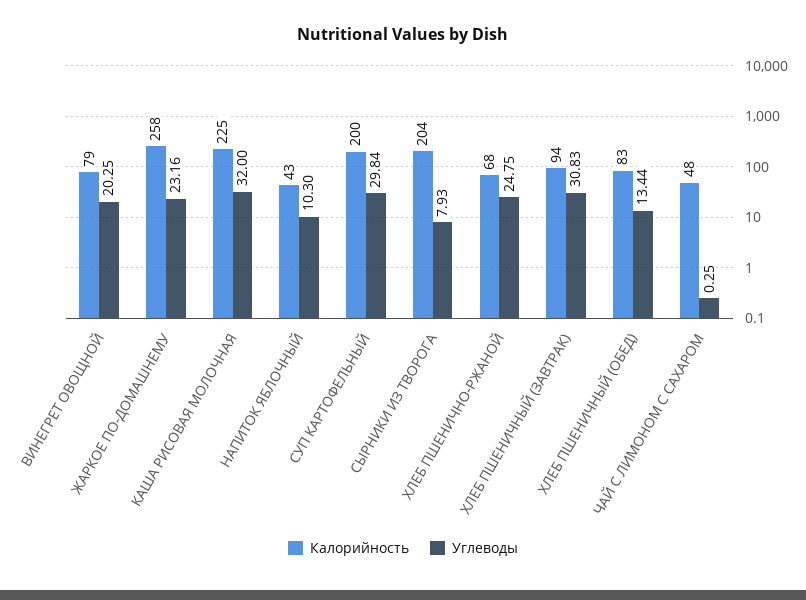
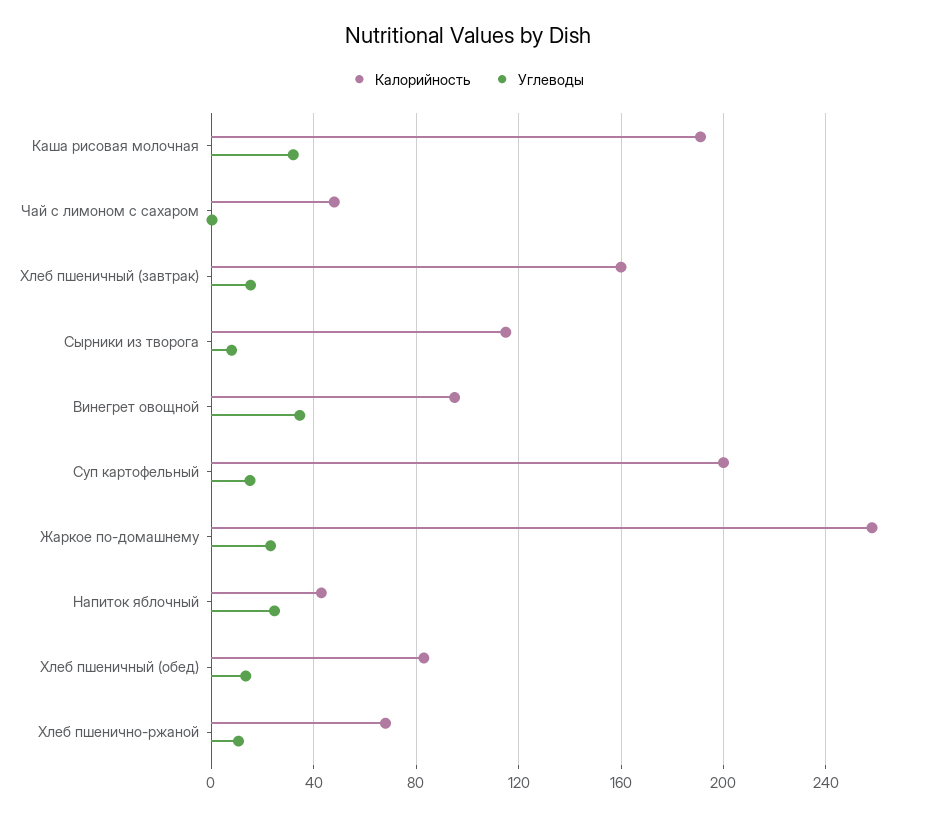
Калорийность, ВИНЕГРЕТ ОВОЩНОЙ: 79 -> 95
Углеводы, ВИНЕГРЕТ ОВОЩНОЙ: 20.25 -> 35
Калорийность, КАША РИСОВАЯ МОЛОЧНАЯ: 225 -> 190
Углеводы, НАПИТОК ЯБЛОЧНЫЙ: 10.3 -> 25
Углеводы, СУП КАРТОФЕЛЬНЫЙ: 29.84 -> 15
Калорийность, СЫРНИКИ ИЗ ТВОРОГА: 204 -> 115
Углеводы, ХЛЕБ ПШЕНИЧНО-РЖАНОЙ: 24.75 -> 10
Калорийность, ХЛЕБ ПШЕНИЧНЫЙ (ЗАВТРАК): 94 -> 160
Углеводы, ХЛЕБ ПШЕНИЧНЫЙ (ЗАВТРАК): 30.83 -> 15

